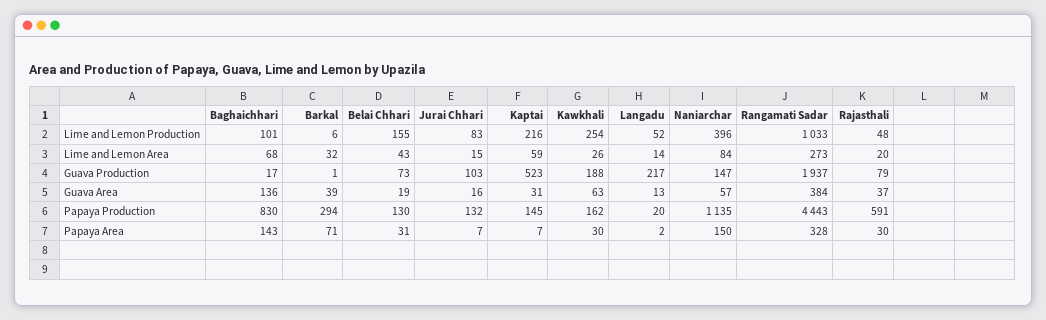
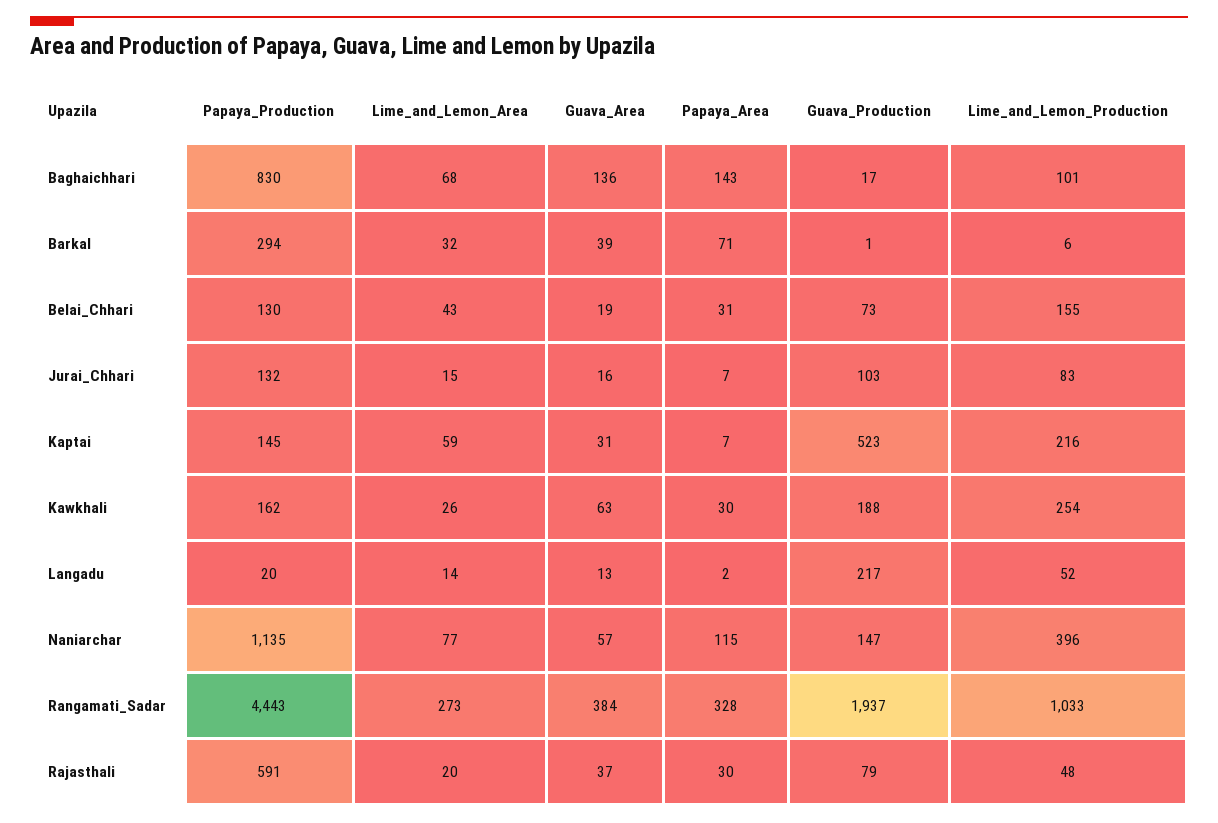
Naniarchar, Lime and Lemon Area: 84 -> 77
Naniarchar, Papaya Area: 150 -> 115

